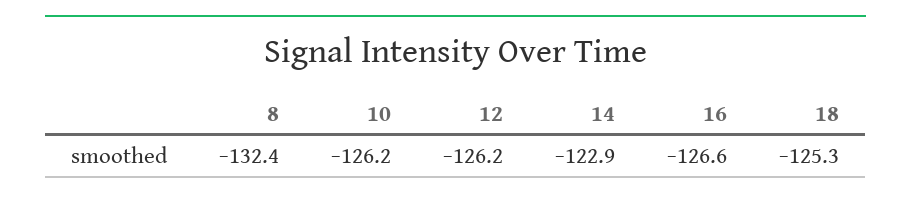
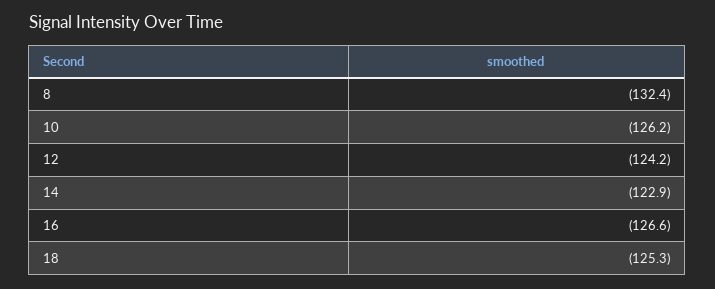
12: -126.2 -> -124.2

